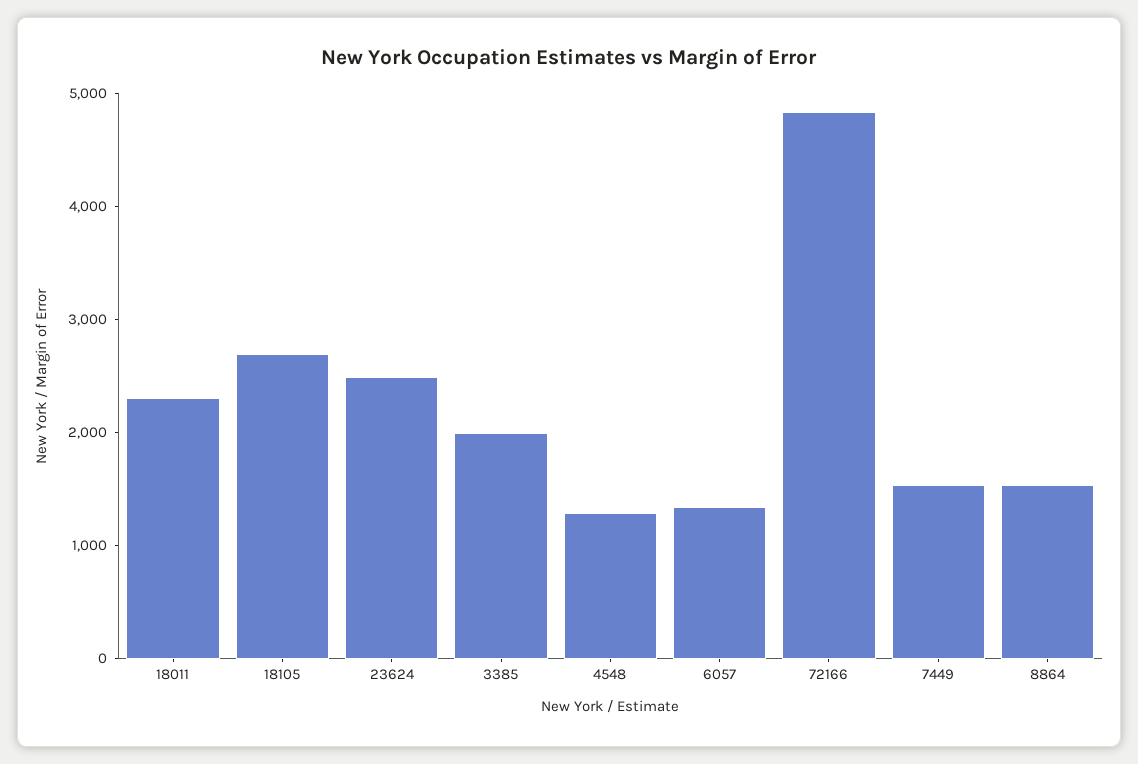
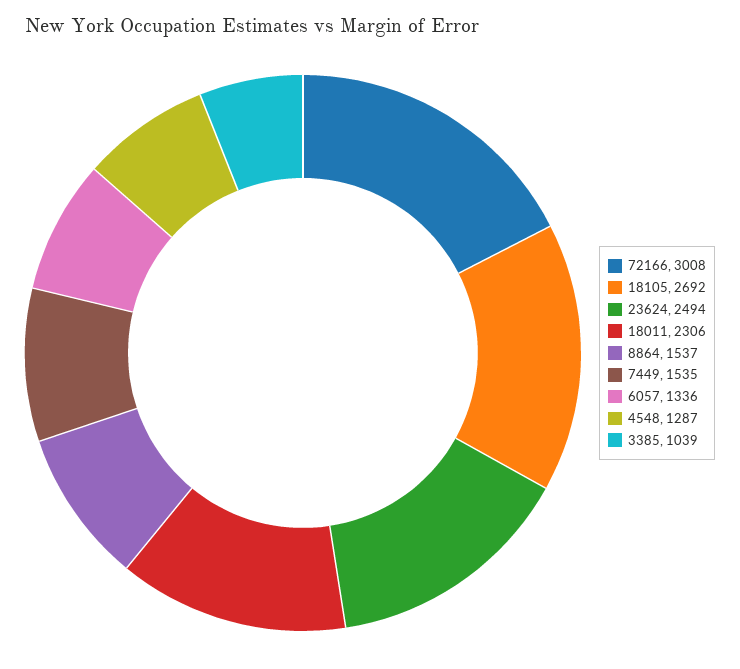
3385: 2000 -> 1039
72166: 4800 -> 3008

